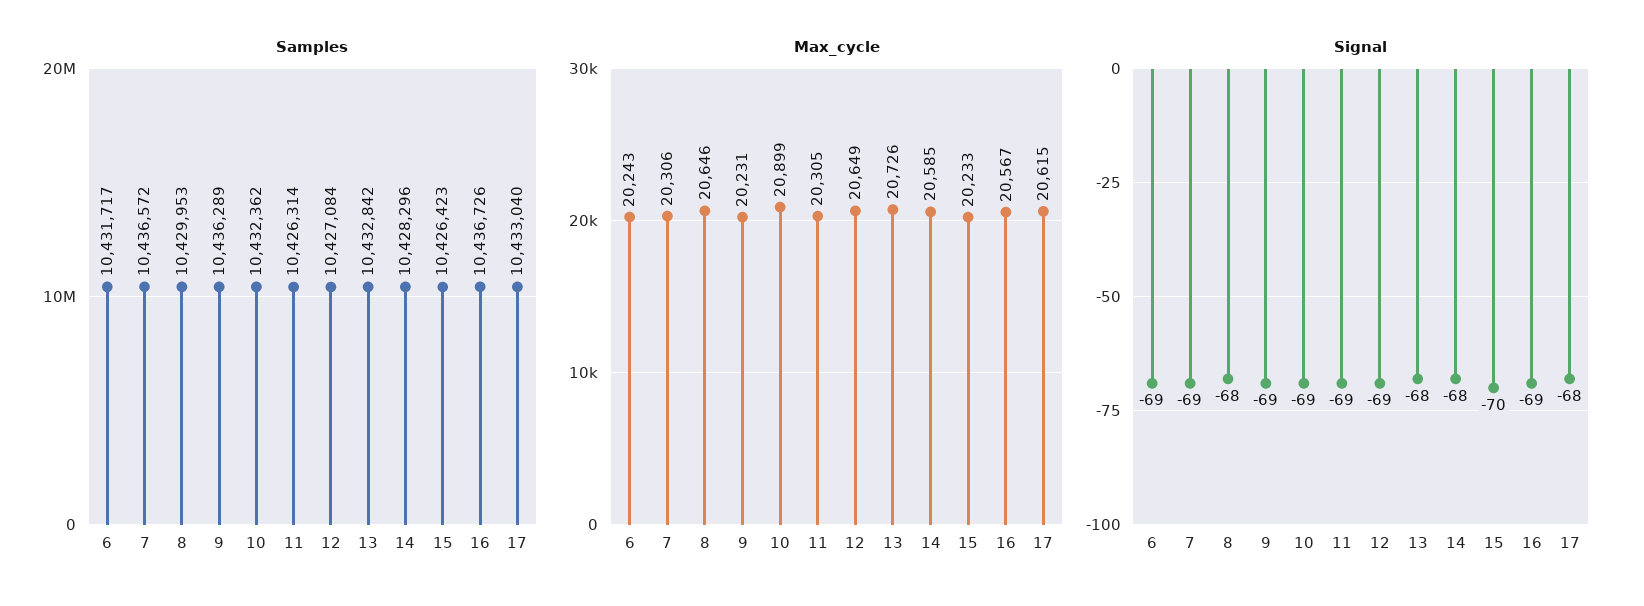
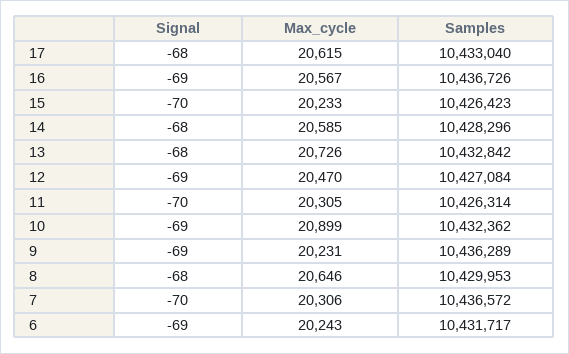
Max_cycle, 12: 20649 -> 20470
Signal, 7: -69 -> -70
Signal, 11: -69 -> -70

